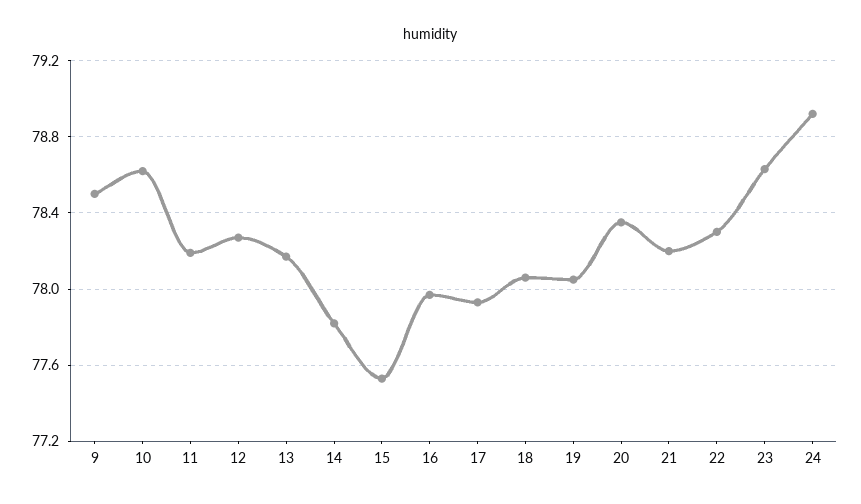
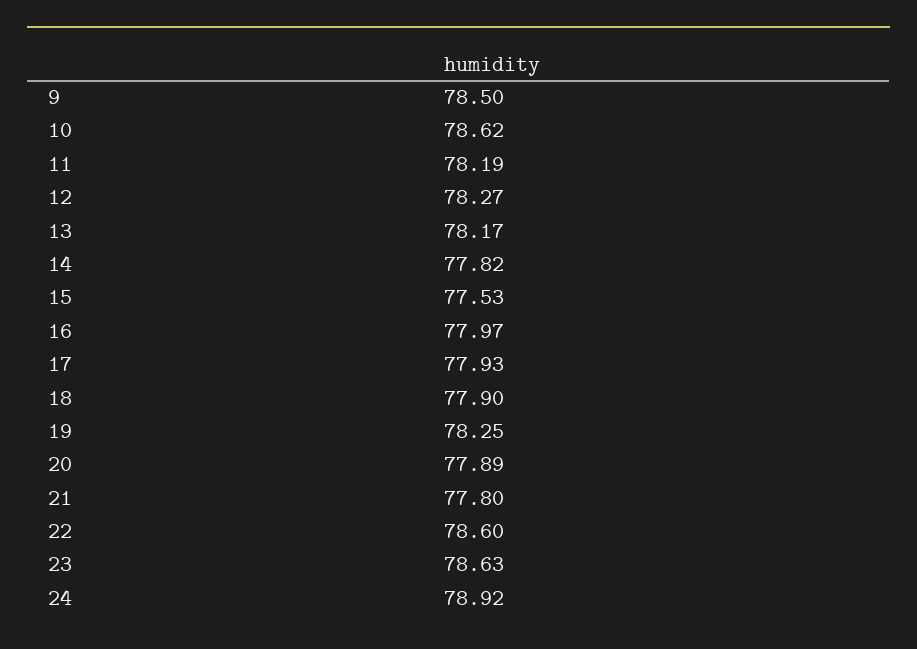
18: 78.05 -> 77.9
19: 78.05 -> 78.25
20: 78.35 -> 77.89
21: 78.2 -> 77.8
22: 78.3 -> 78.6

